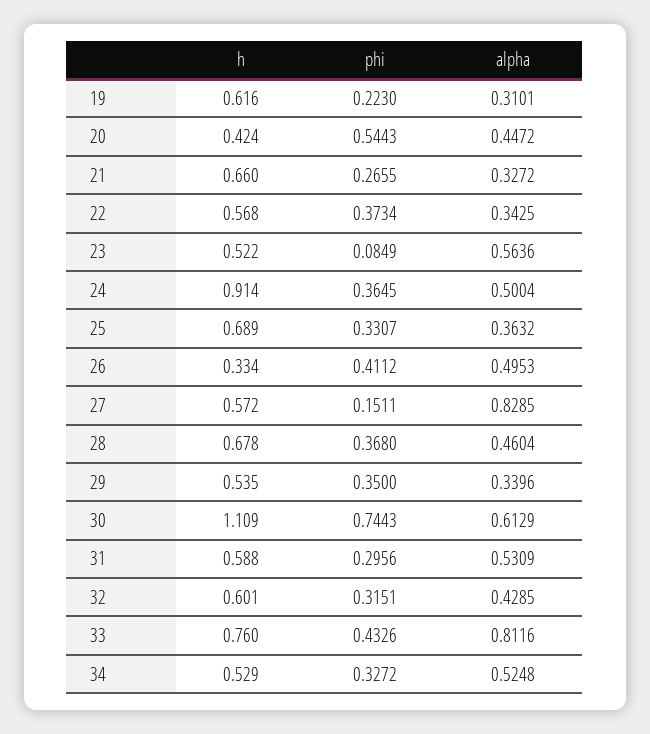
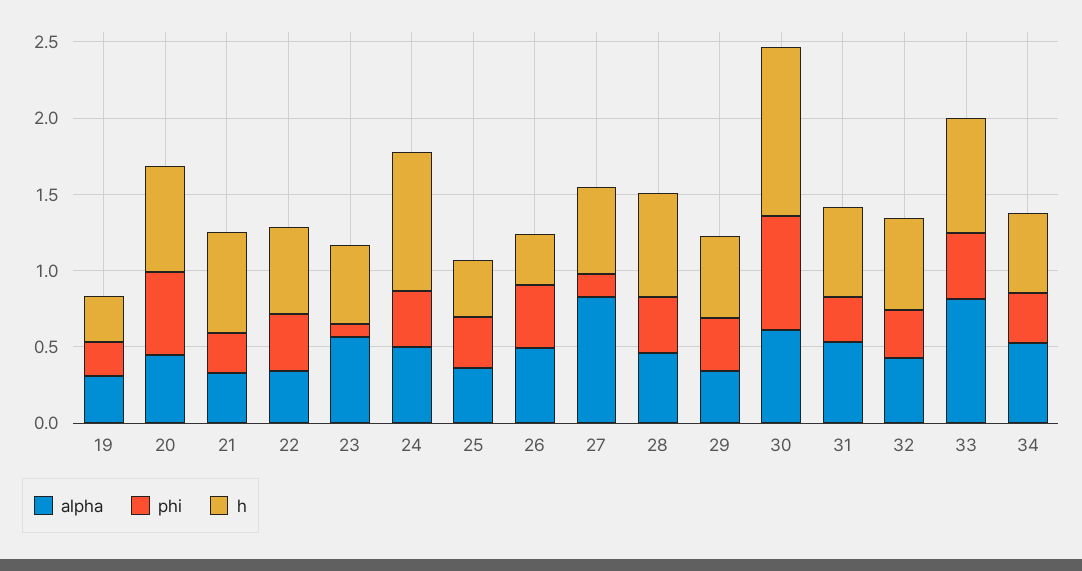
h, 19: 0.616 -> 0.3
h, 20: 0.424 -> 0.7
h, 25: 0.689 -> 0.4

